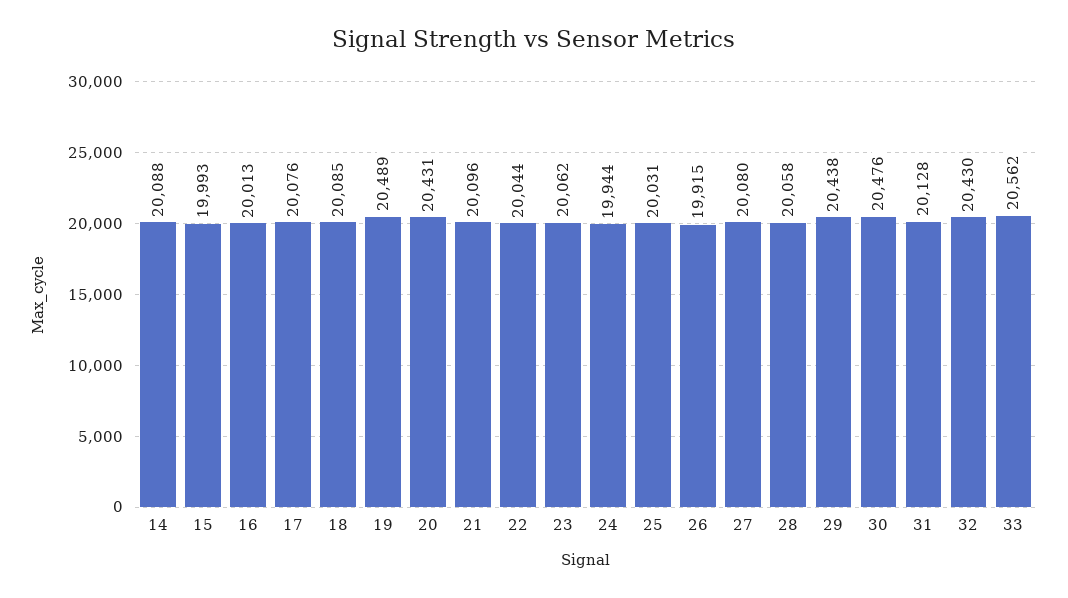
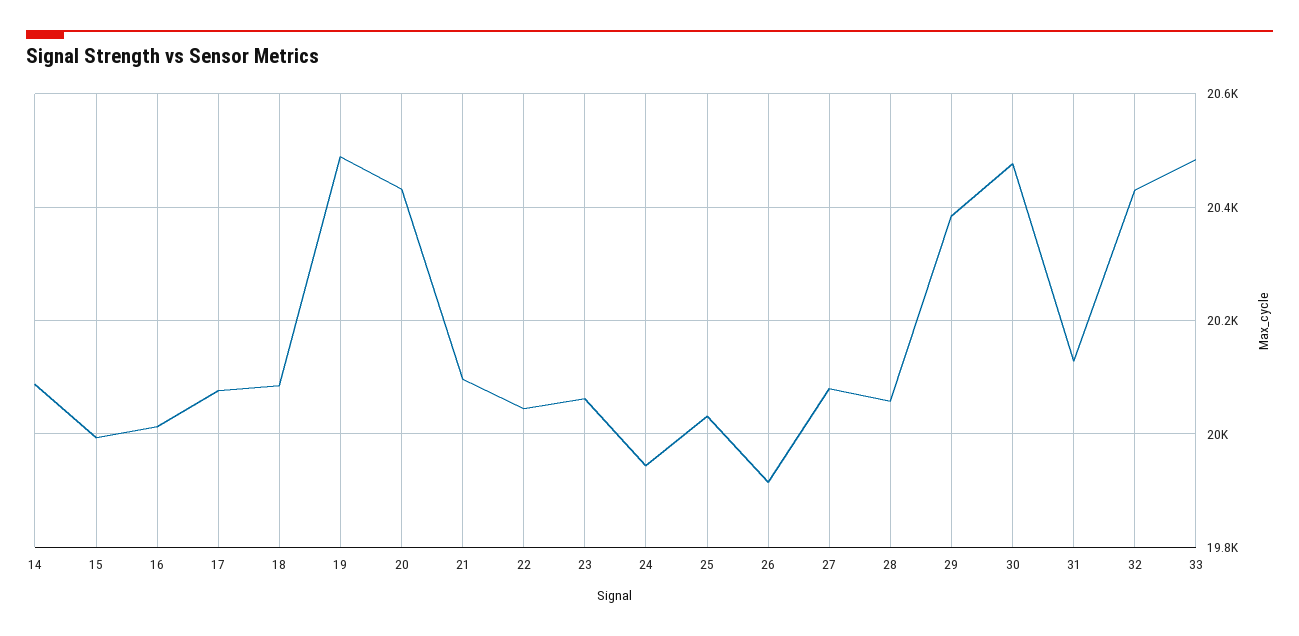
29: 20438 -> 20380
33: 20562 -> 20480

